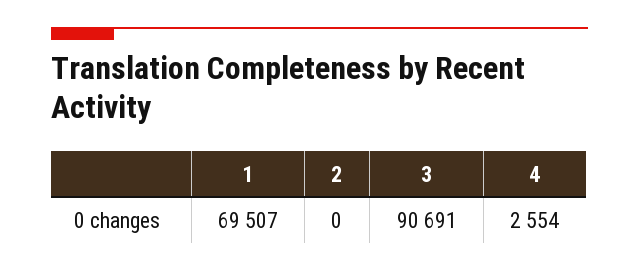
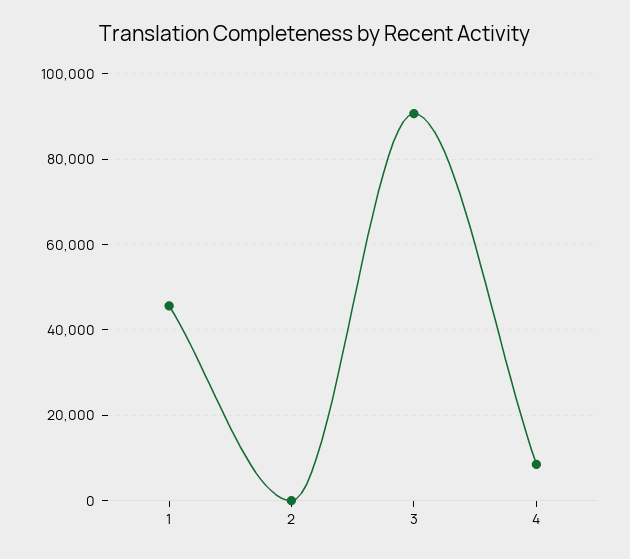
1: 69507 -> 46000
4: 2554 -> 8000

